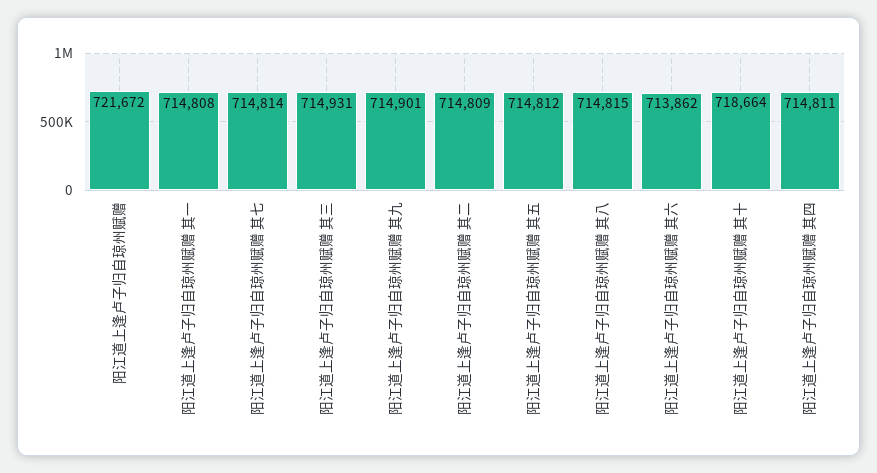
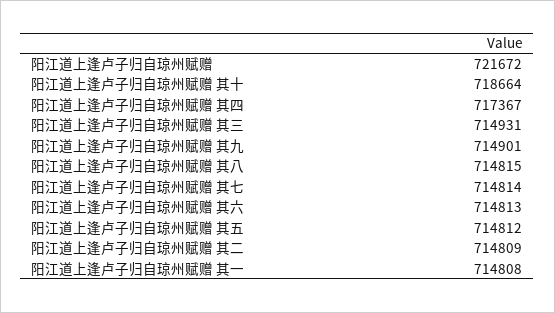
阳江道上逢卢子归自琼州赋赠 其六: 713862 -> 714813
阳江道上逢卢子归自琼州赋赠 其四: 714811 -> 717367

